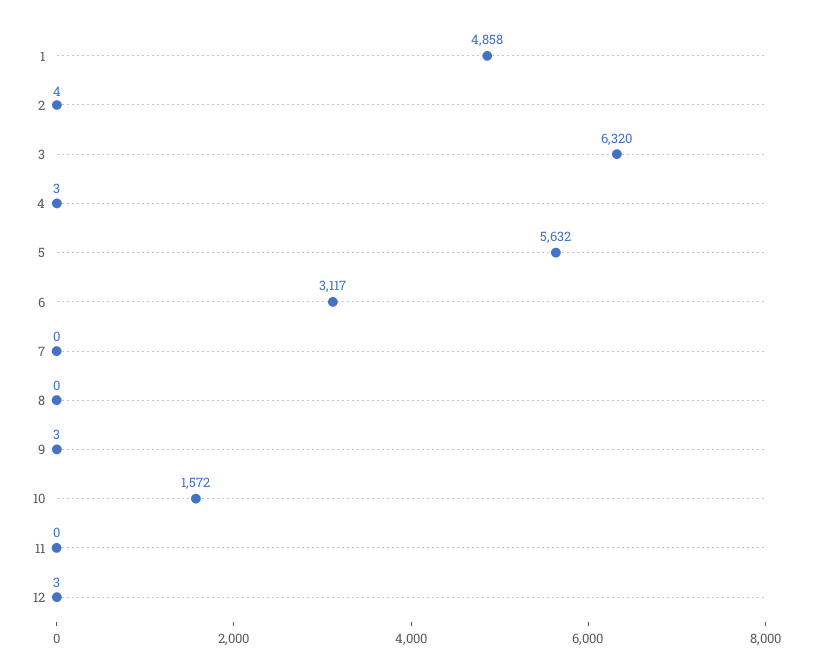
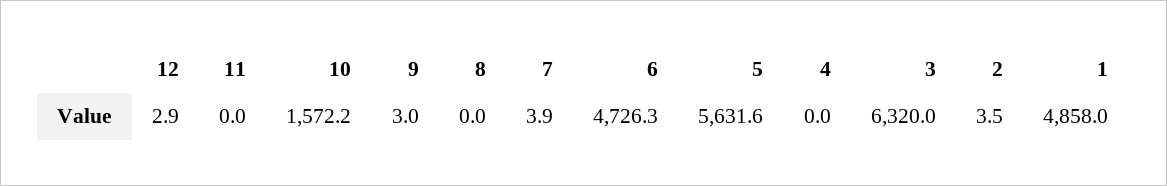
4: 3 -> 0
6: 3117 -> 4726.3
7: 0 -> 3.9

